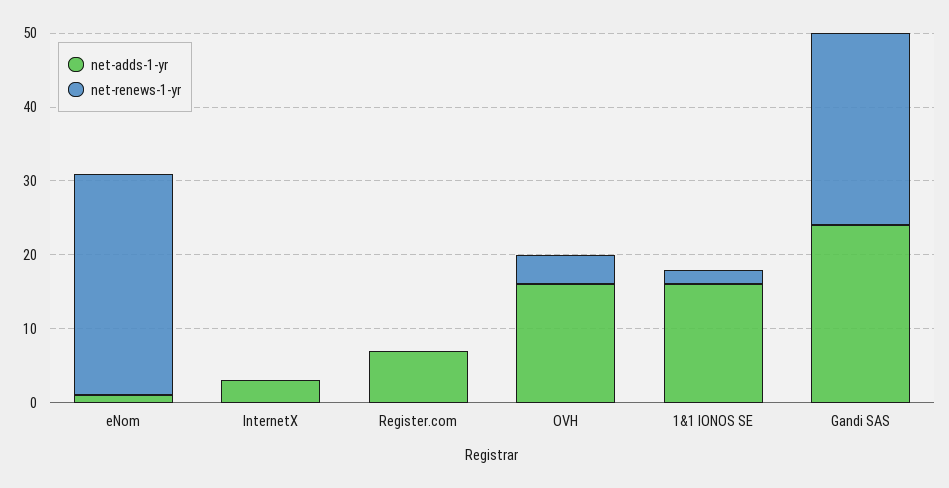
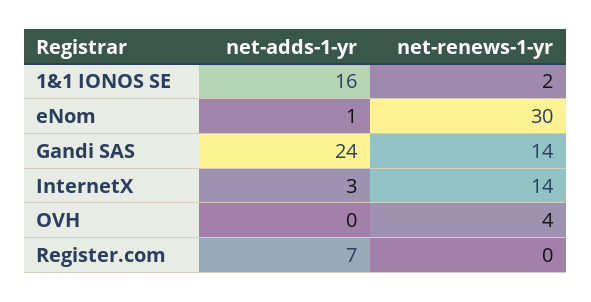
net-renews-1-yr, InternetX: 0 -> 14
net-adds-1-yr, OVH: 15 -> 0
net-renews-1-yr, Gandi SAS: 25 -> 14

